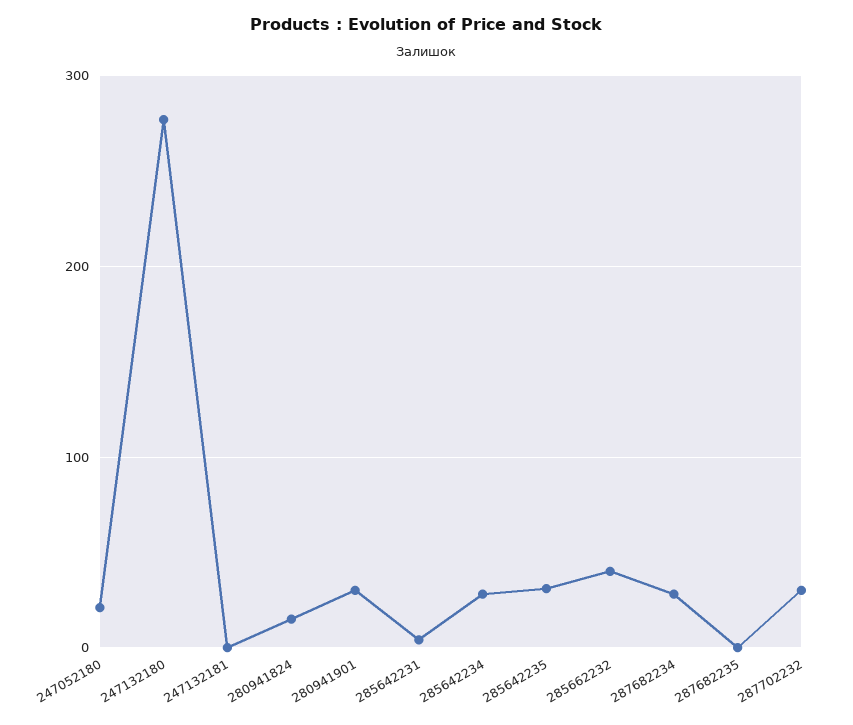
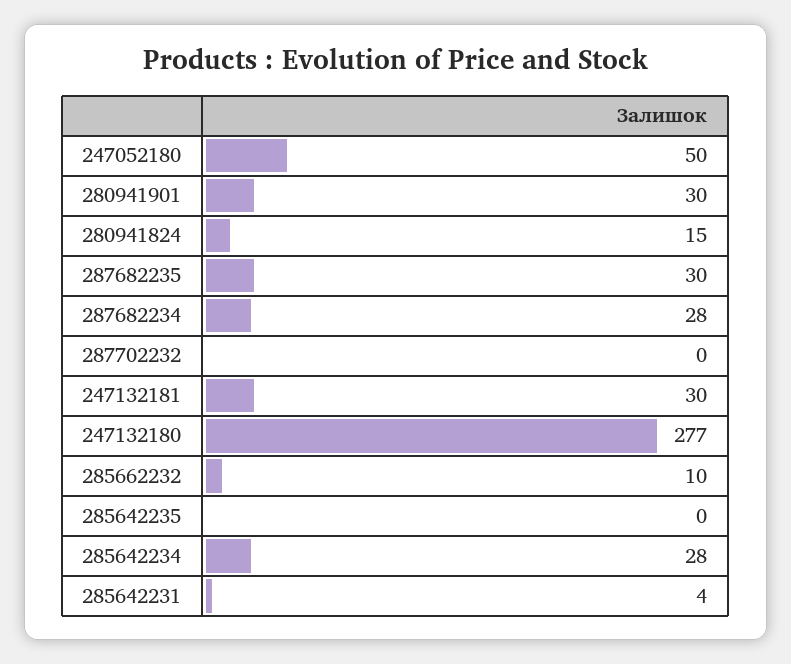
247052180: 20 -> 50
247132181: 0 -> 30
285642235: 30 -> 0
285662232: 40 -> 10
287682235: 0 -> 30
287702232: 30 -> 0

